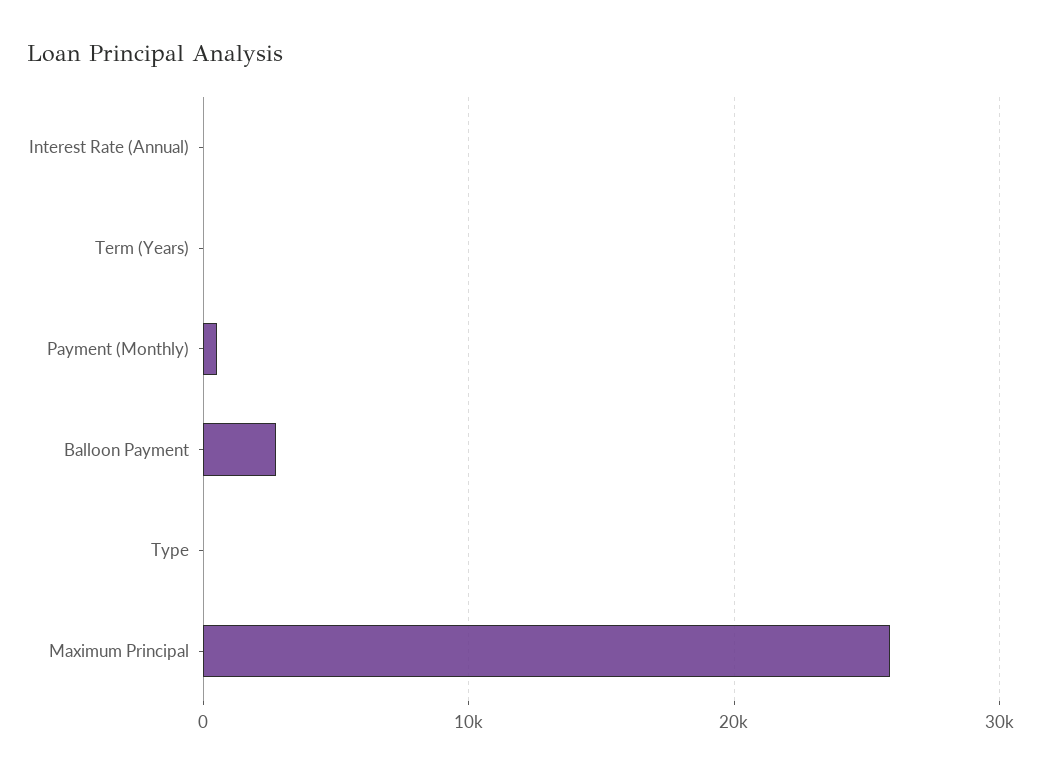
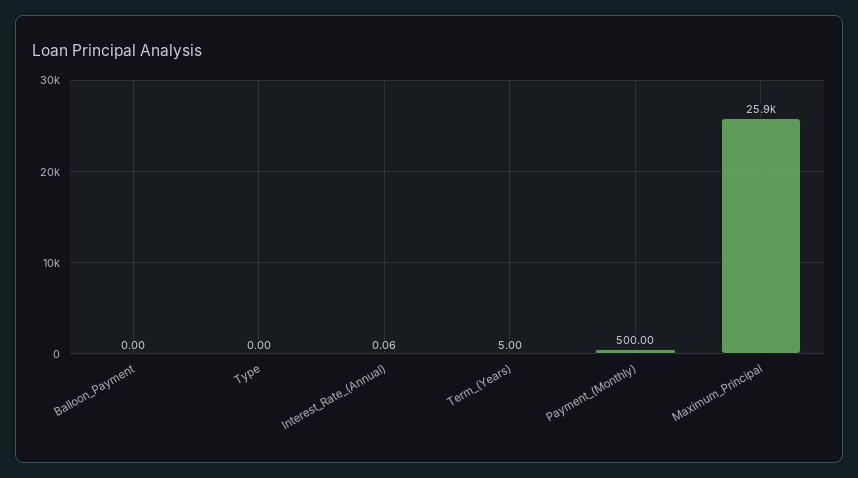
Balloon Payment: 3000 -> 0

